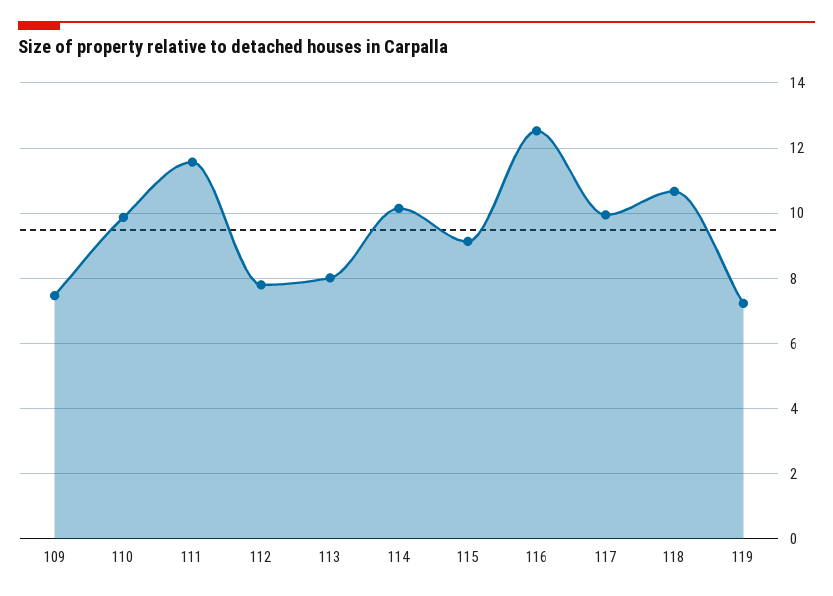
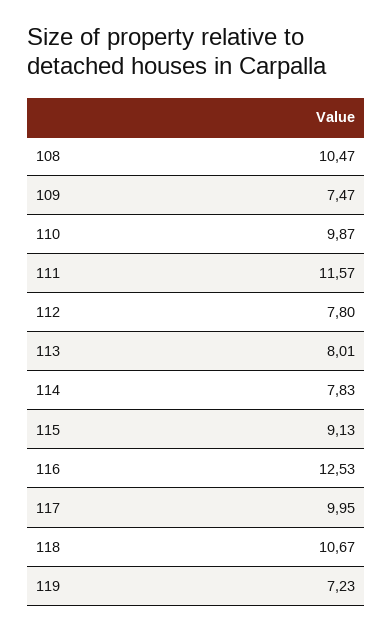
114: 10.2 -> 7.83
108: none -> 10.47

